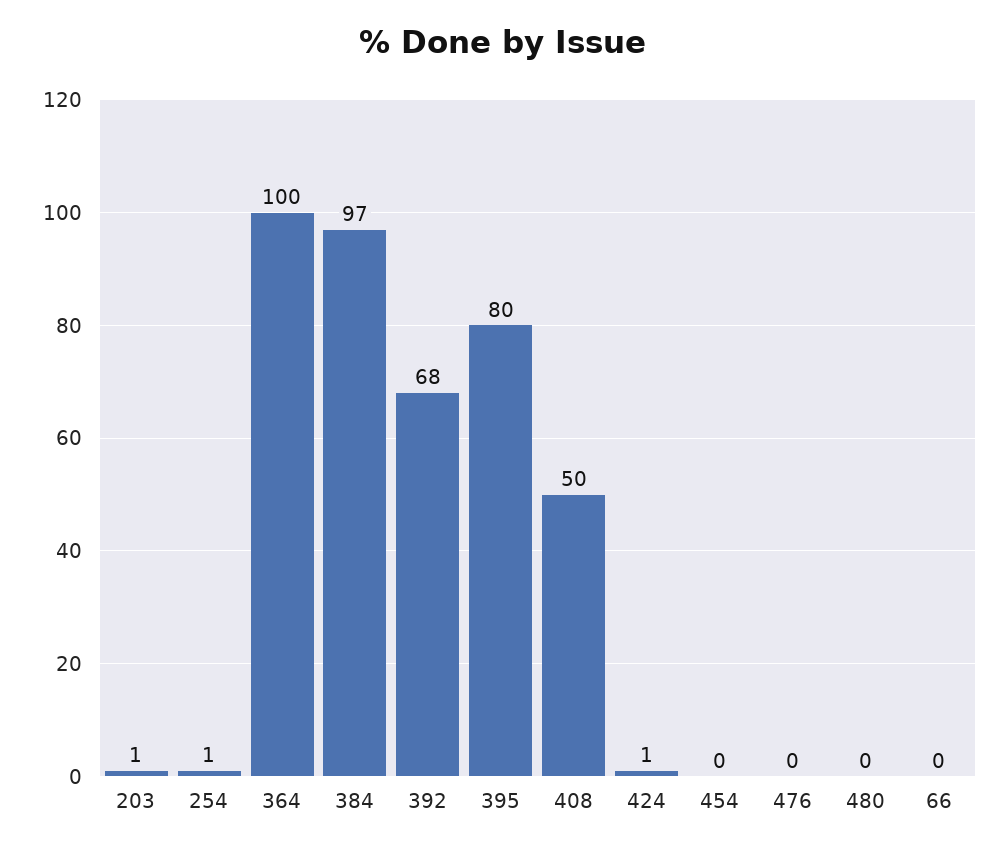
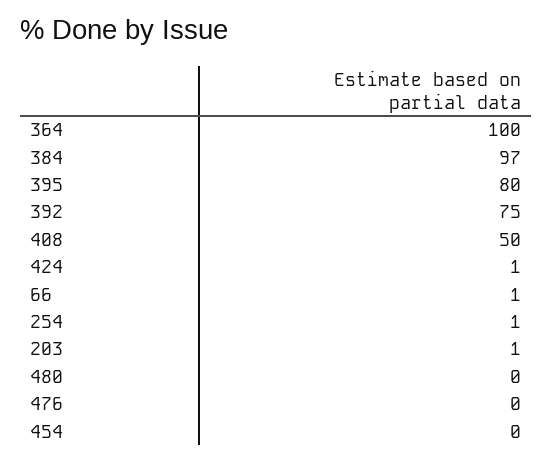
392: 68 -> 75
66: 0 -> 1

